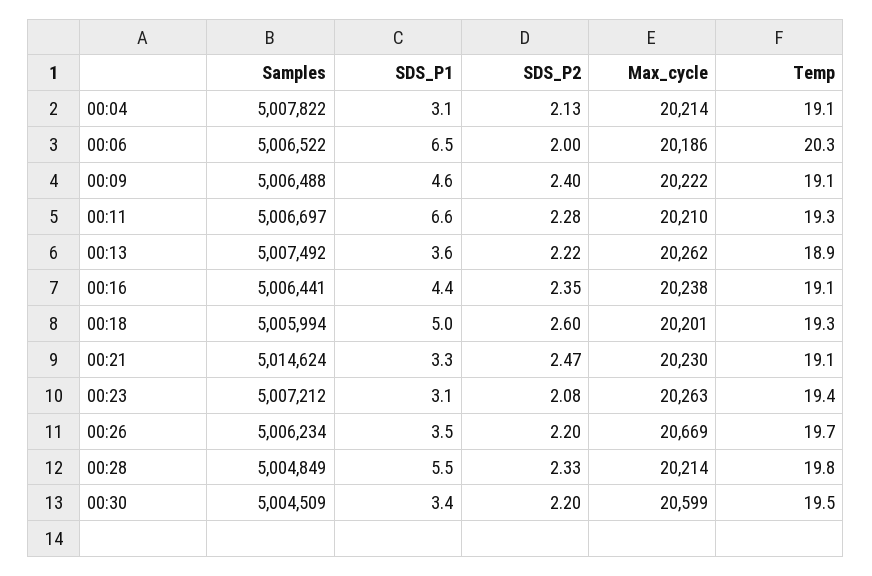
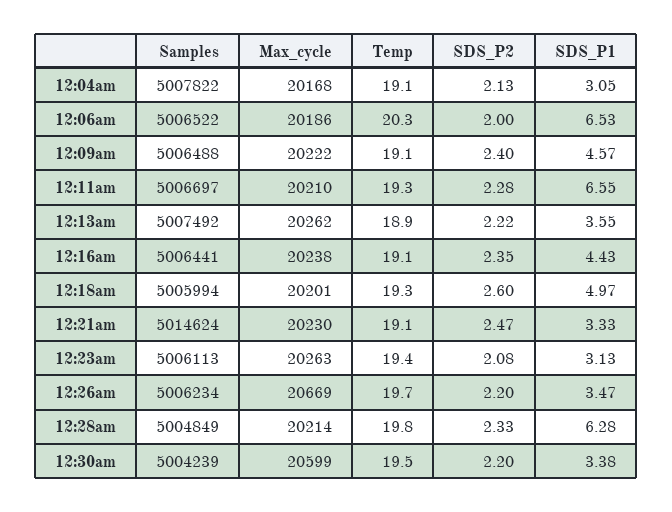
Max_cycle, 00:04: 20214 -> 20168
Samples, 00:23: 5007212 -> 5006113
SDS_P1, 00:28: 5.5 -> 6.28
Samples, 00:30: 5004509 -> 5004239

